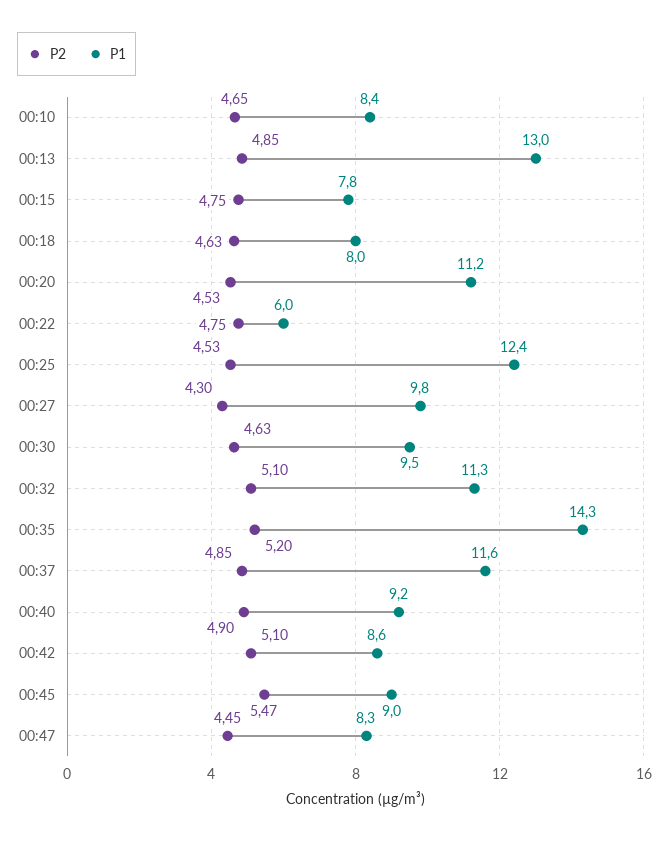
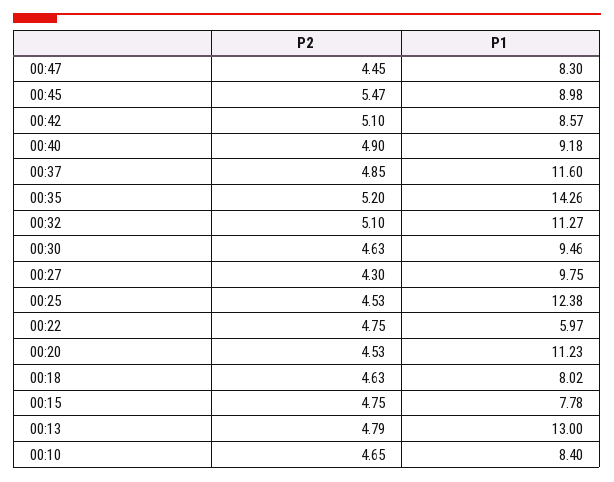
P2, 00:13: 4.85 -> 4.79

